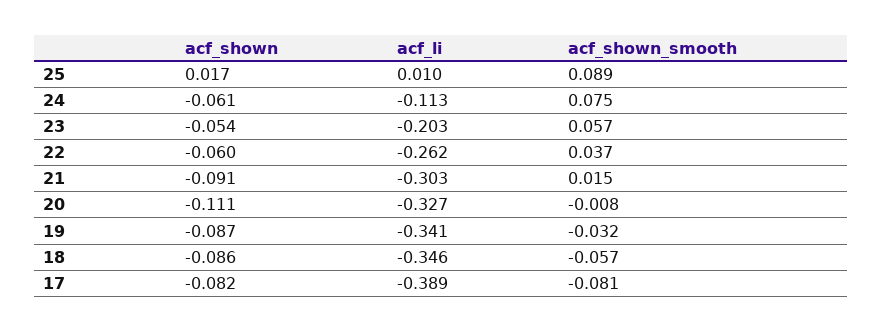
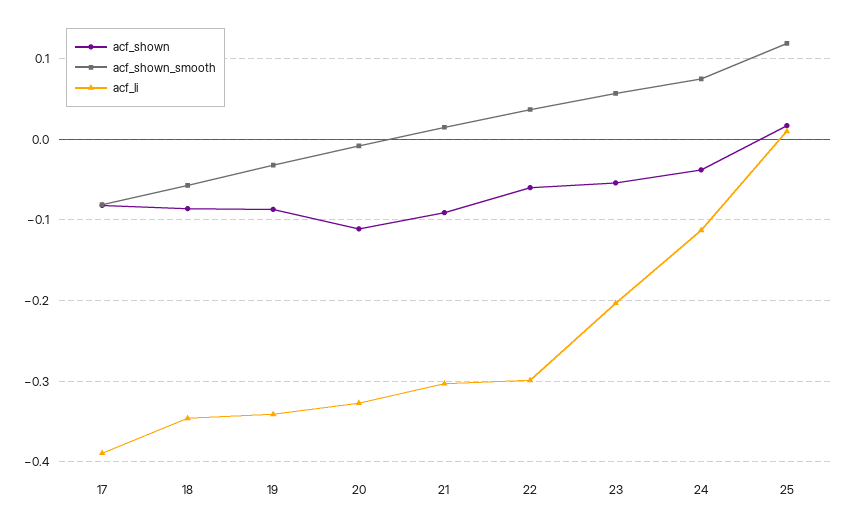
acf_shown_smooth, 25: 0.089 -> 0.12
acf_shown, 24: -0.061 -> -0.04
acf_li, 22: -0.262 -> -0.3

